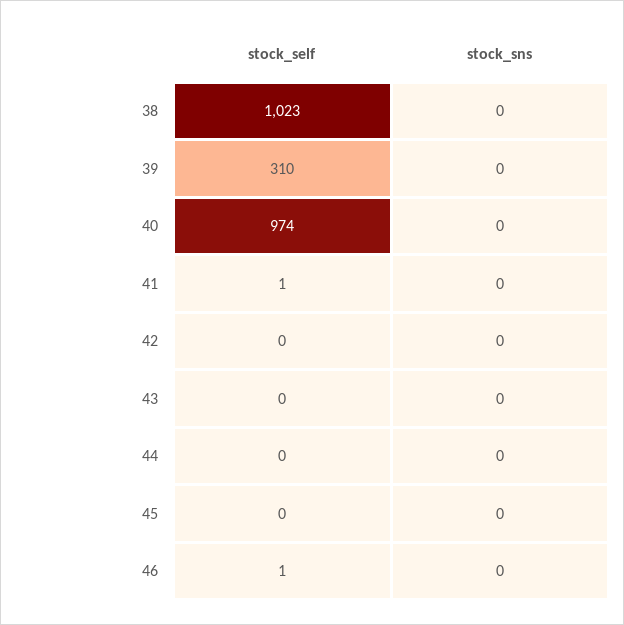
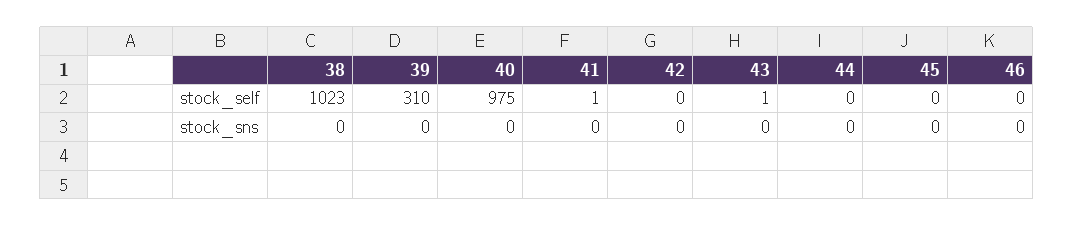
stock_self, 40: 974 -> 975
stock_self, 43: 0 -> 1
stock_self, 46: 1 -> 0

